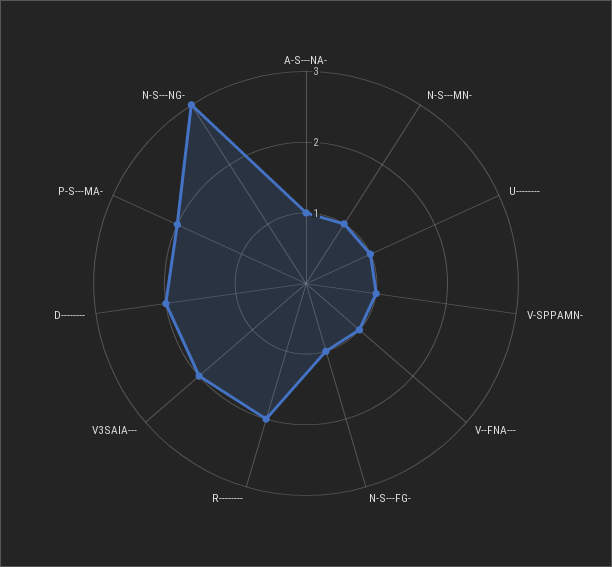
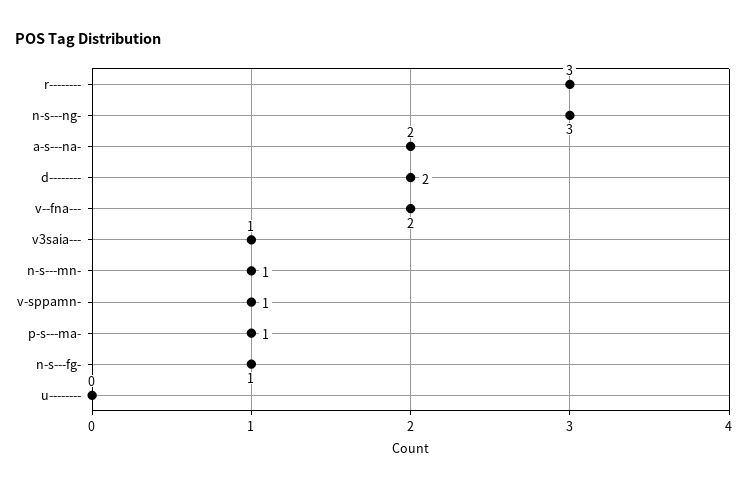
A-S---NA-: 1 -> 2
U--------: 1 -> 0
V--FNA---: 1 -> 2
R--------: 2 -> 3
V3SAIA---: 2 -> 1
P-S---MA-: 2 -> 1

